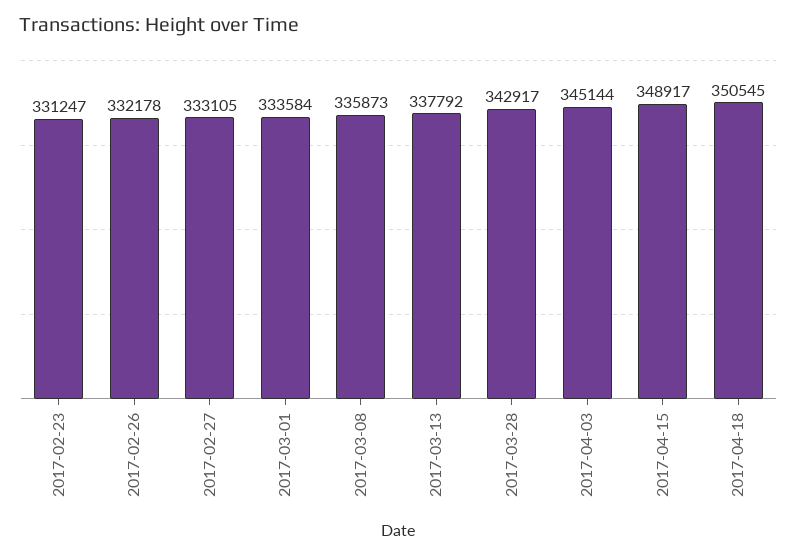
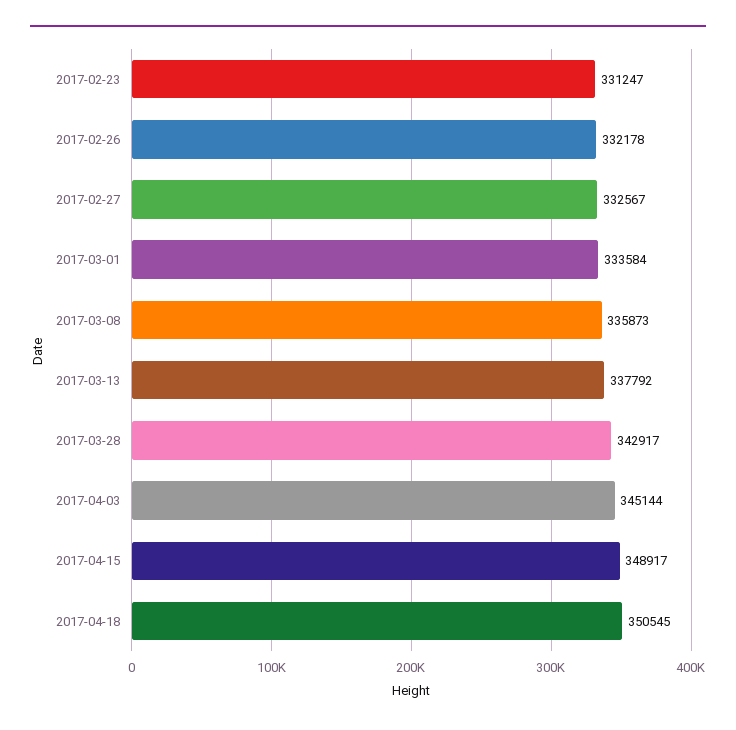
2017-02-27: 333105 -> 332567

